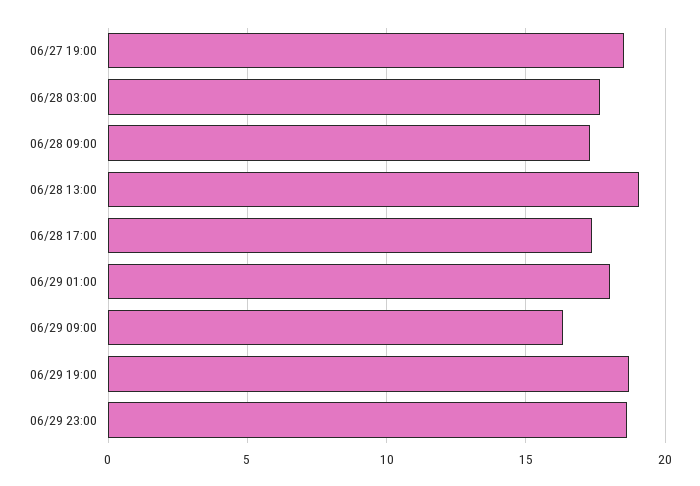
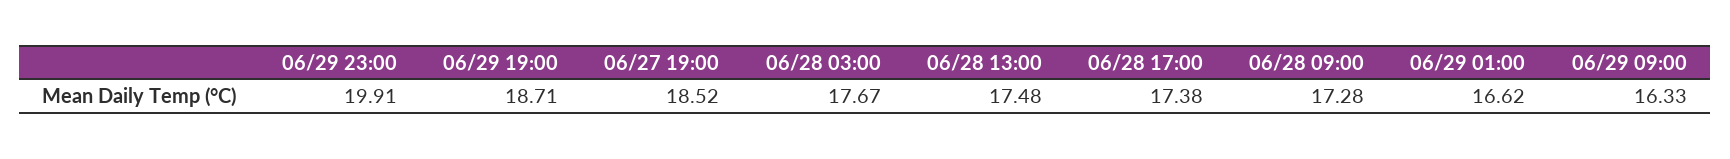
06/28 13:00: 19 -> 17.48
06/29 01:00: 18 -> 16.62
06/29 23:00: 18.5 -> 19.91

